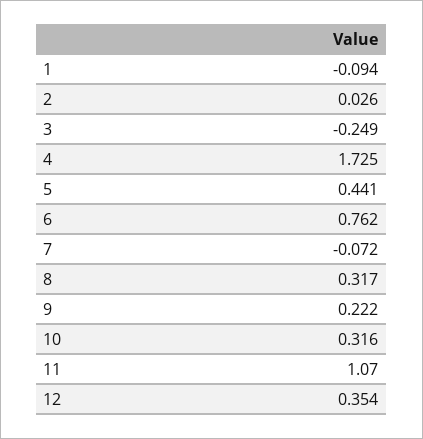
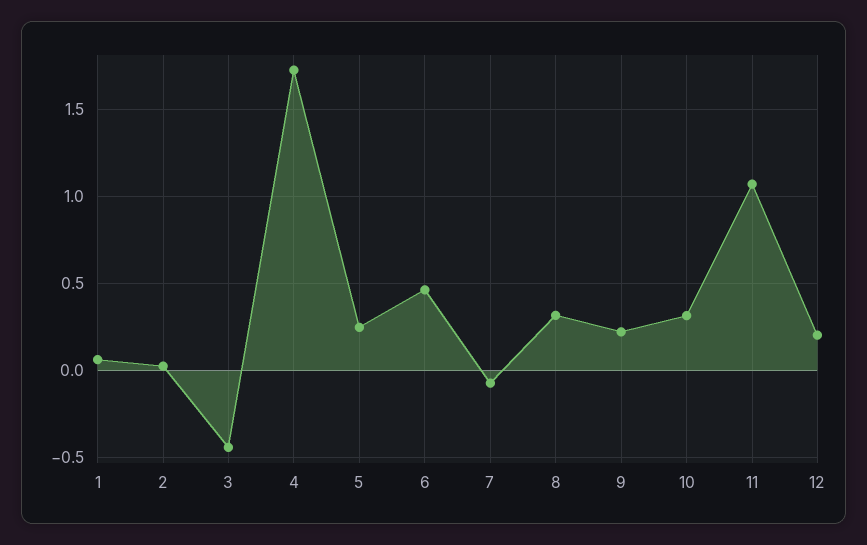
1: -0.094 -> 0.05
3: -0.249 -> -0.45
5: 0.441 -> 0.25
6: 0.762 -> 0.45
12: 0.354 -> 0.2

